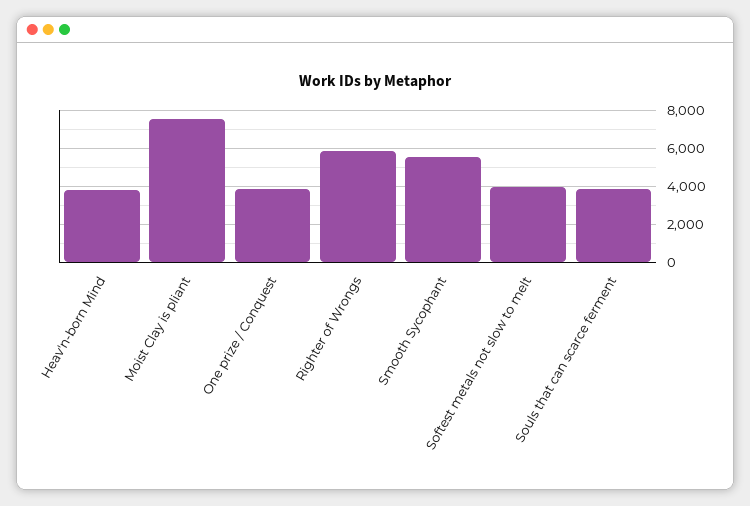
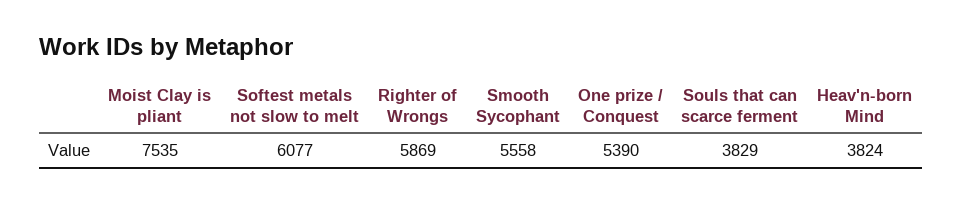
One prize / Conquest: 4000 -> 5390
Softest metals not slow to melt: 4000 -> 6077

